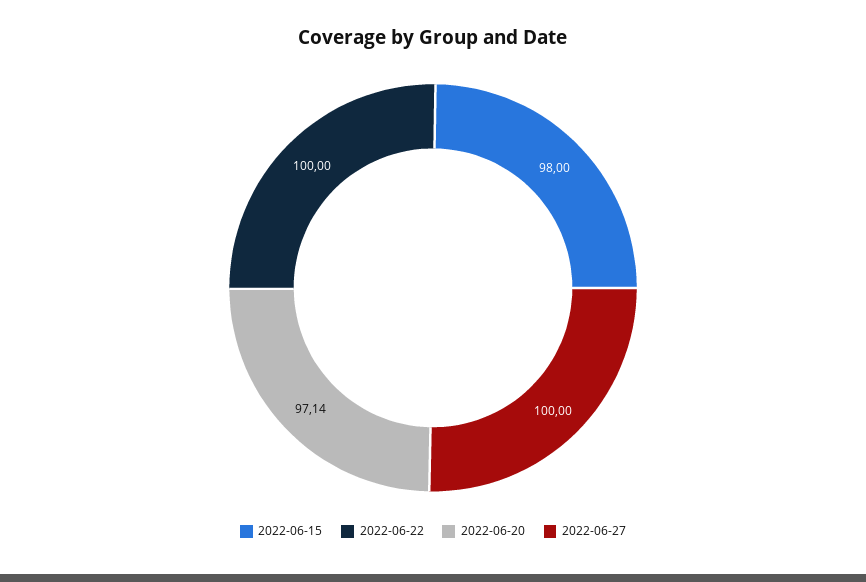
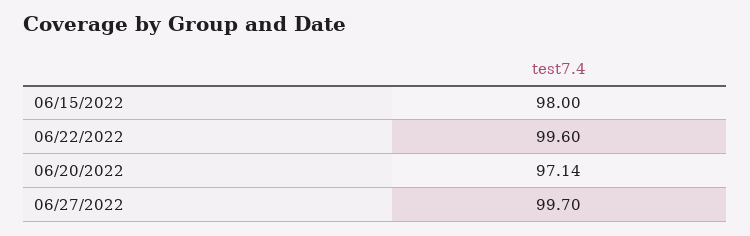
2022-06-22: 100 -> 99.6
2022-06-27: 100 -> 99.7

